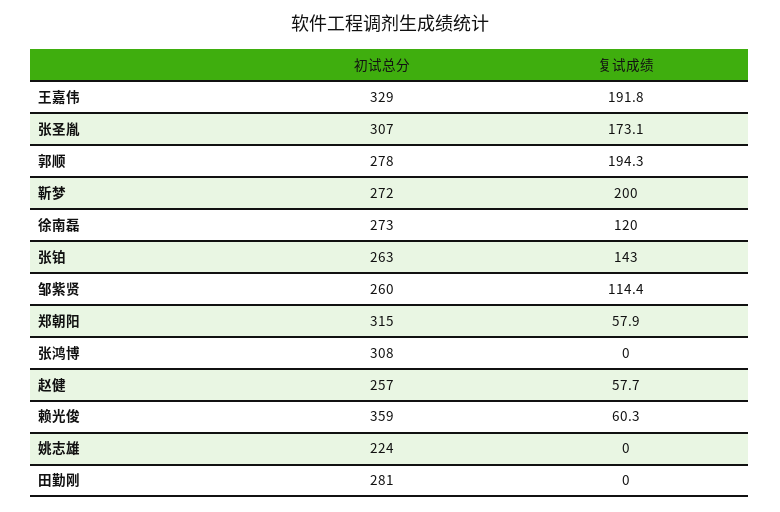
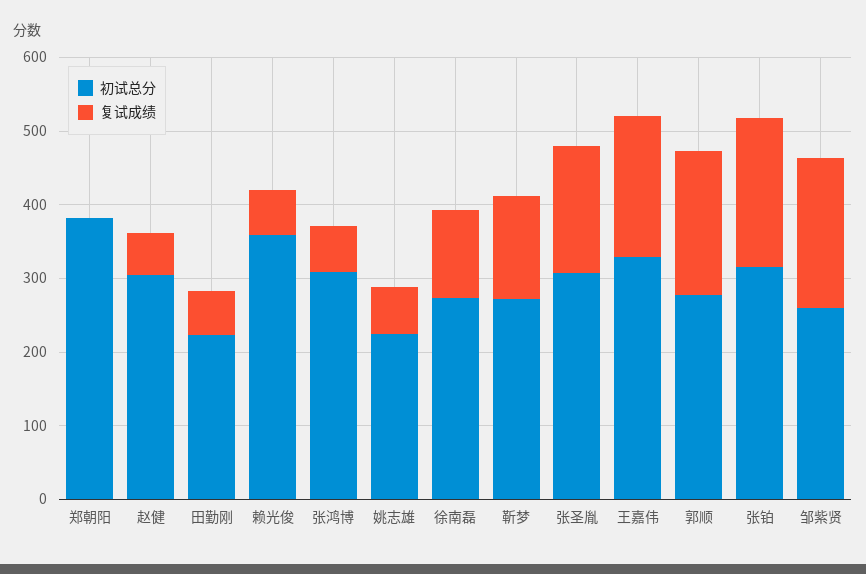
复试成绩, 靳梦: 200 -> 140
初试总分, 张铂: 263 -> 320
复试成绩, 张铂: 143 -> 200
复试成绩, 邹紫贤: 114.4 -> 200
初试总分, 郑朝阳: 315 -> 380
复试成绩, 郑朝阳: 57.9 -> 0
复试成绩, 张鸿博: 0 -> 60
初试总分, 赵健: 257 -> 300
复试成绩, 姚志雄: 0 -> 60
初试总分, 田勤刚: 281 -> 220
复试成绩, 田勤刚: 0 -> 60

